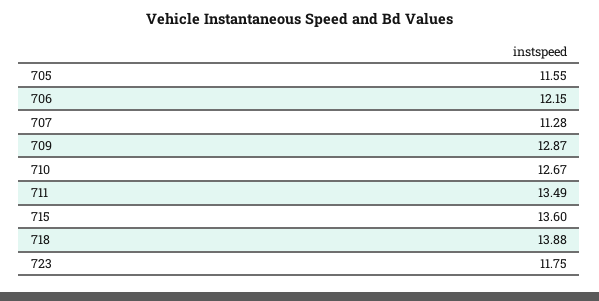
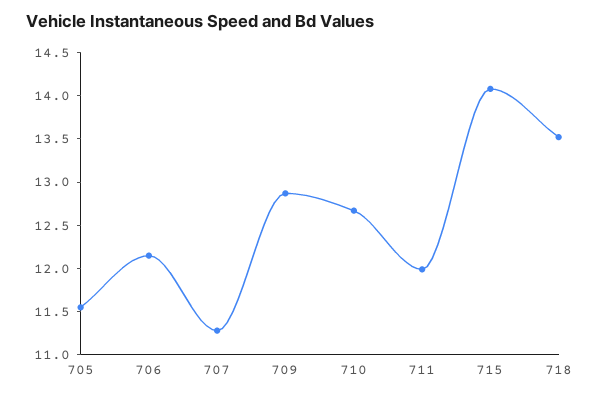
711: 13.49 -> 12
715: 13.6 -> 14.1
718: 13.88 -> 13.5
723: 11.75 -> none

